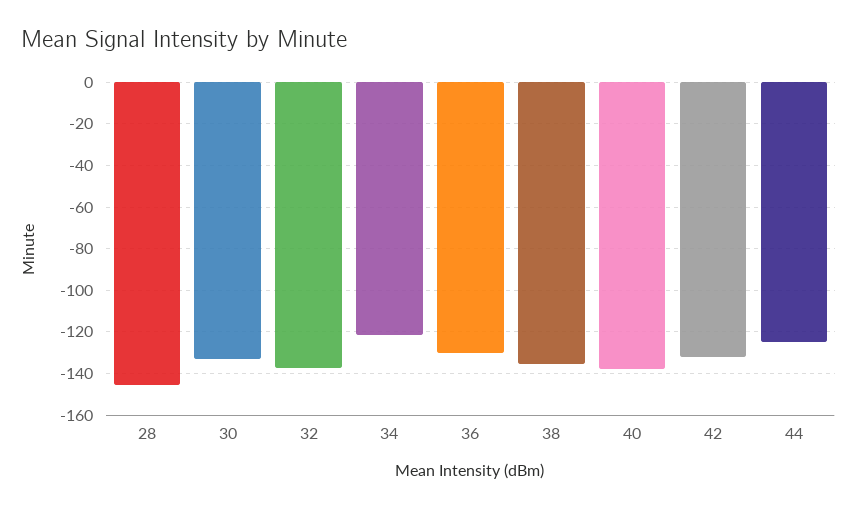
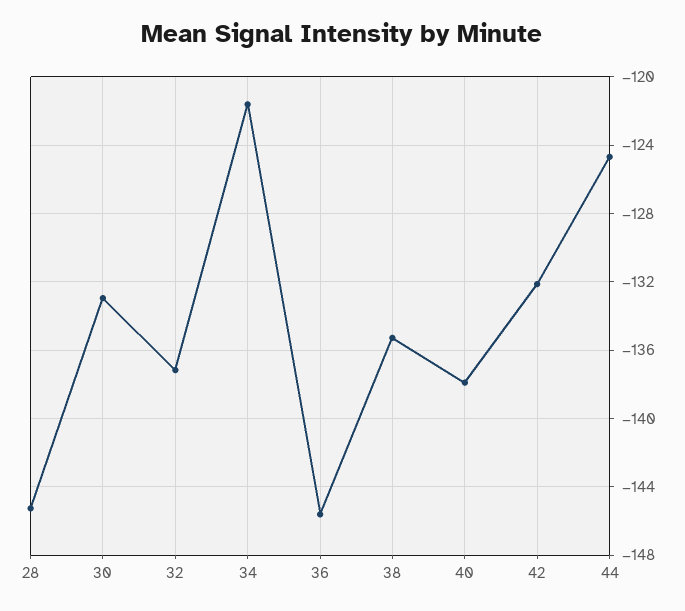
36: -130 -> -145.5

